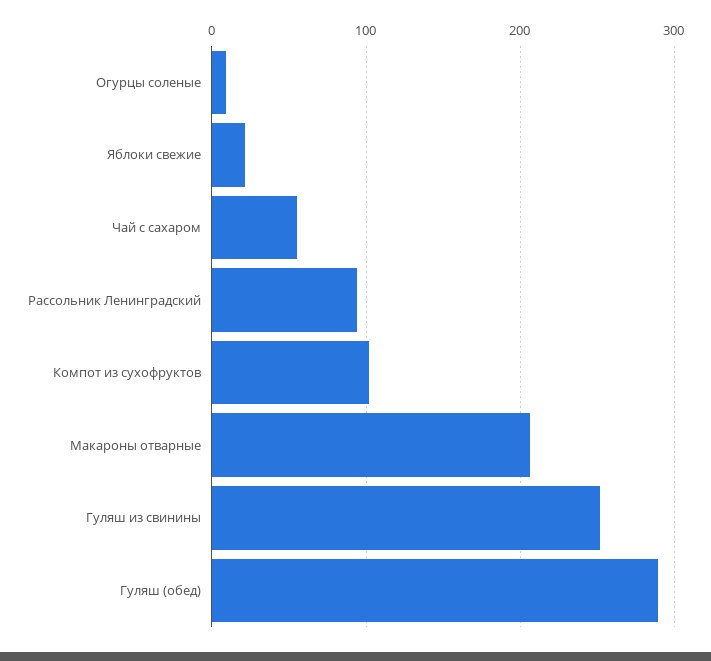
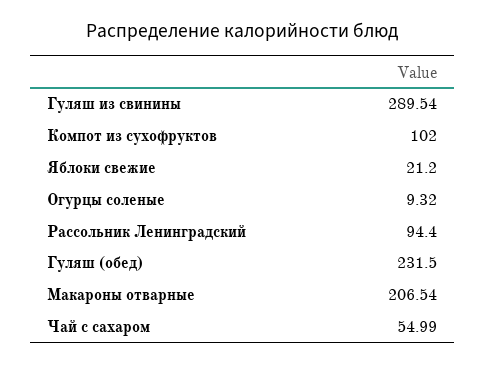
Гуляш из свинины: 250 -> 289.54
Гуляш (обед): 290 -> 231.5

